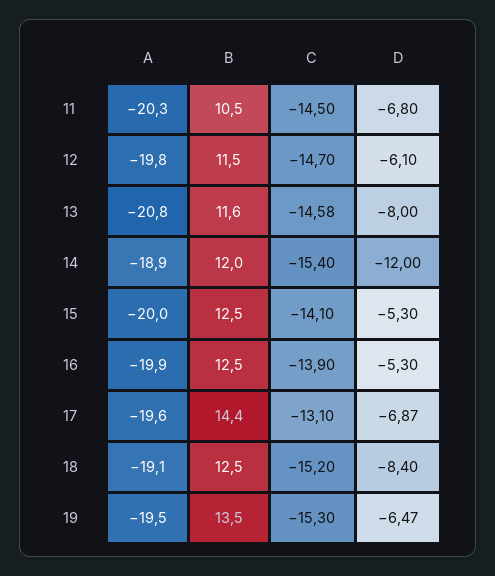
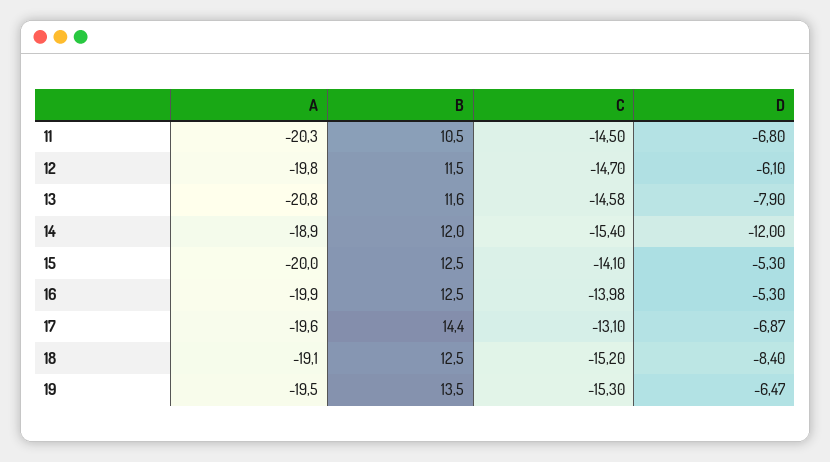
D, 13: -8 -> -7.9
C, 16: -13.9 -> -13.98

